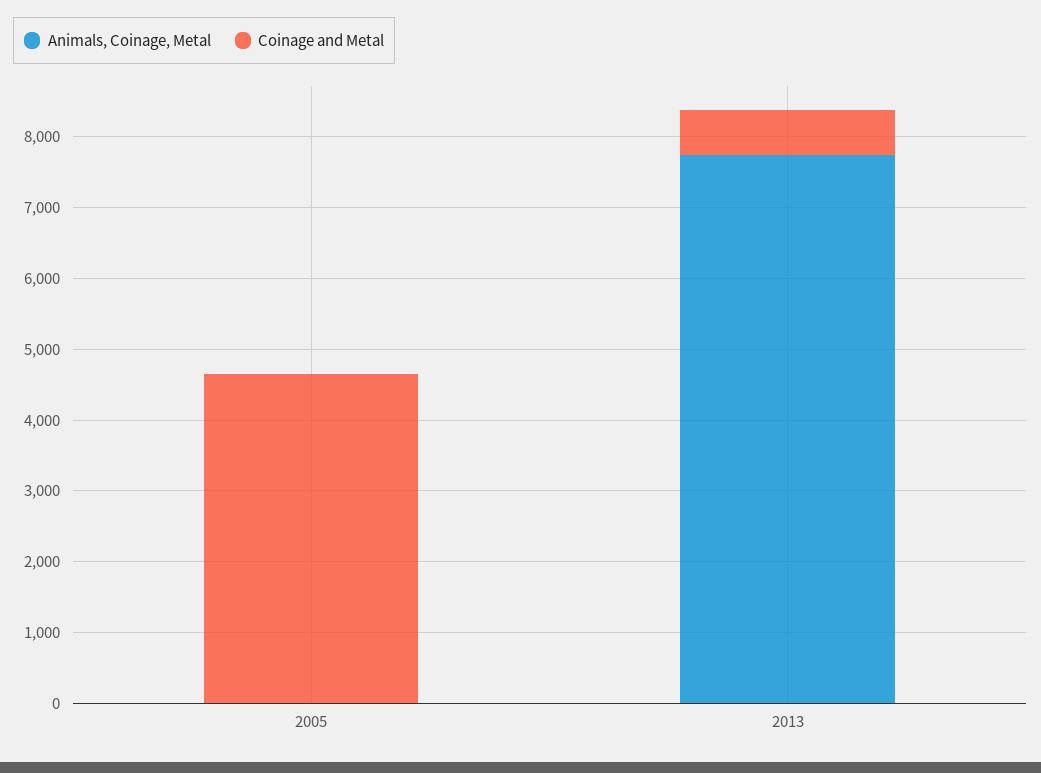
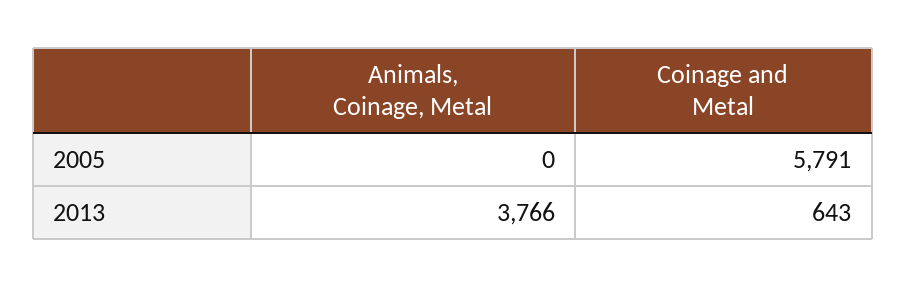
Coinage and Metal, 2005: 4600 -> 5791
Animals, Coinage, Metal, 2013: 7800 -> 3766

